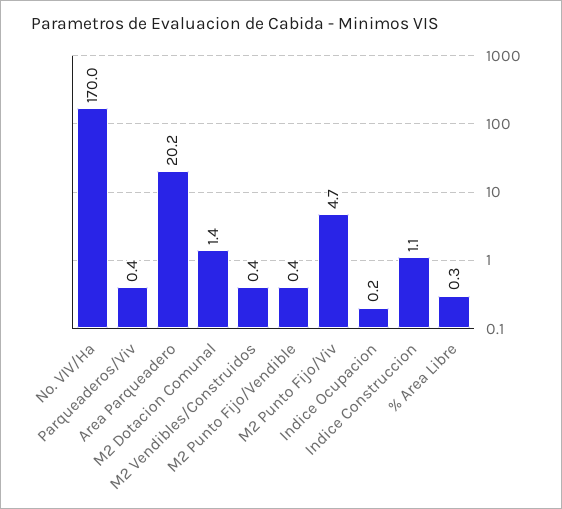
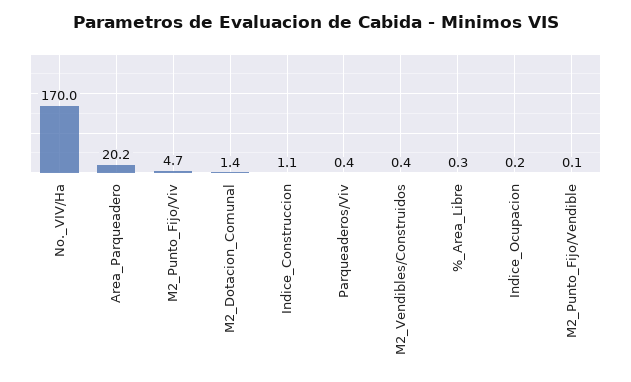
M2 Punto Fijo/Vendible: 0.4 -> 0.1

